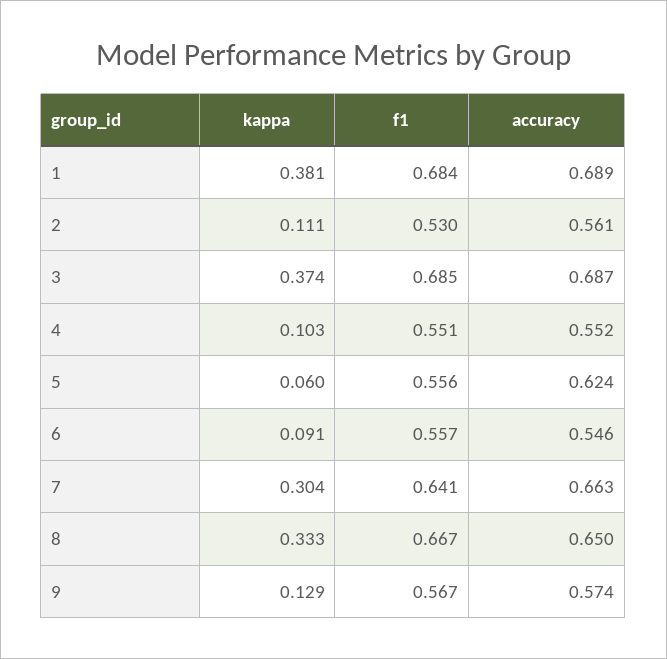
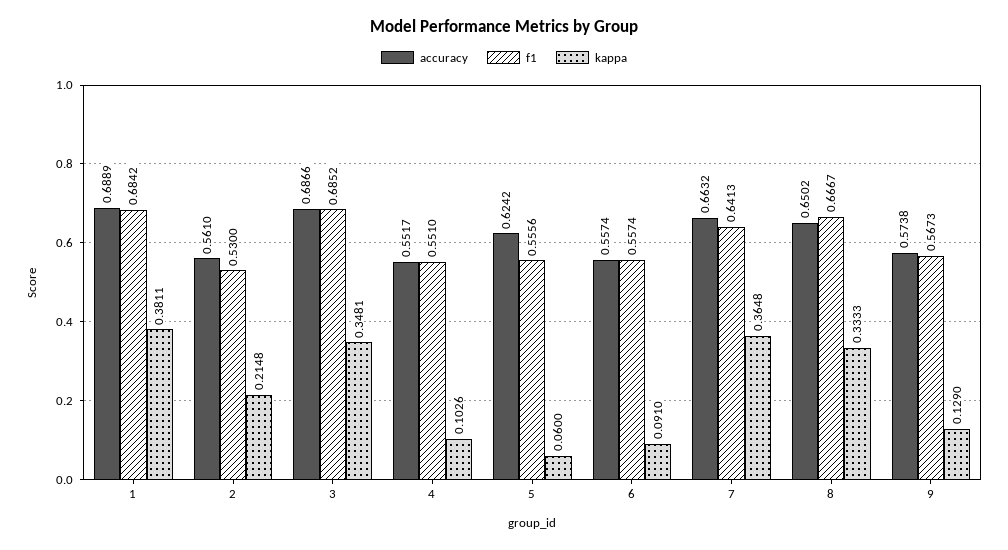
kappa, 2: 0.111 -> 0.2148
kappa, 3: 0.374 -> 0.3481
accuracy, 6: 0.546 -> 0.5574
kappa, 7: 0.304 -> 0.3648

